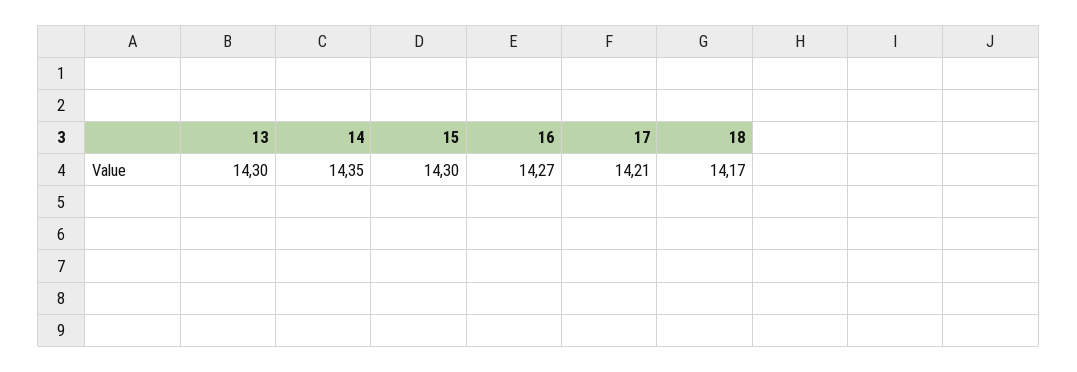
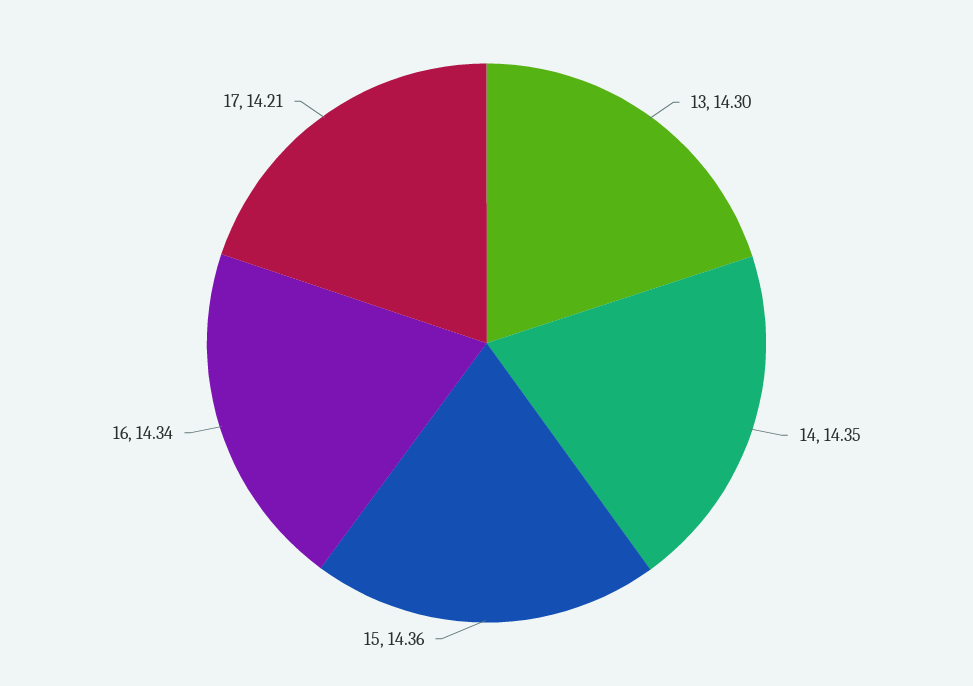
15: 14.3 -> 14.36
16: 14.27 -> 14.34
18: 14.17 -> none

